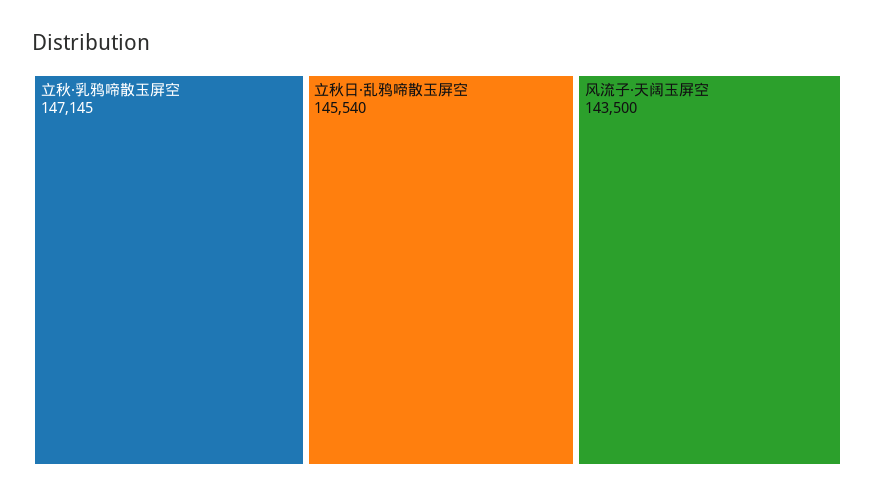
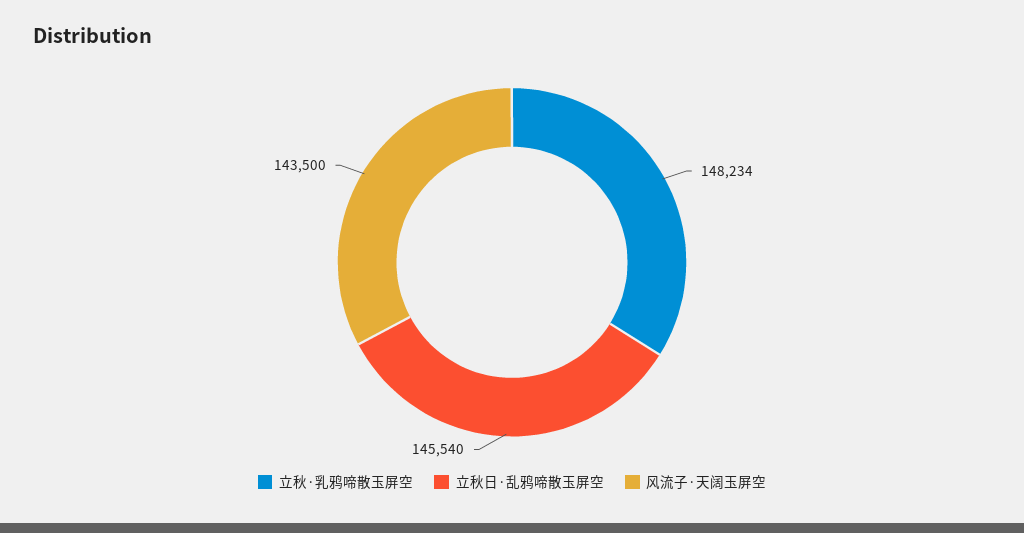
立秋·乳鸦啼散玉屏空: 147145 -> 148234

